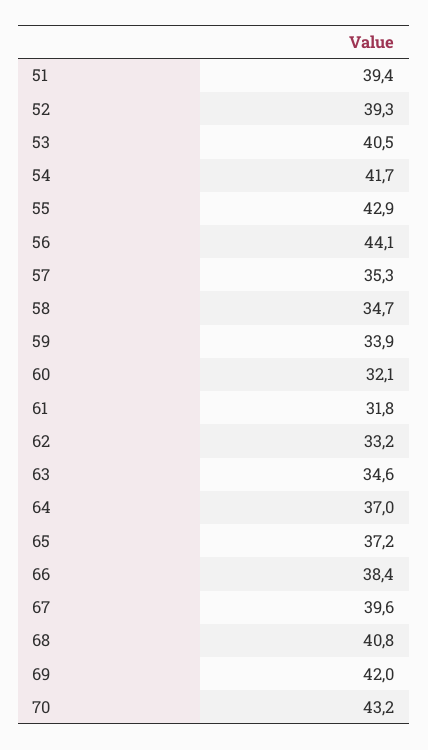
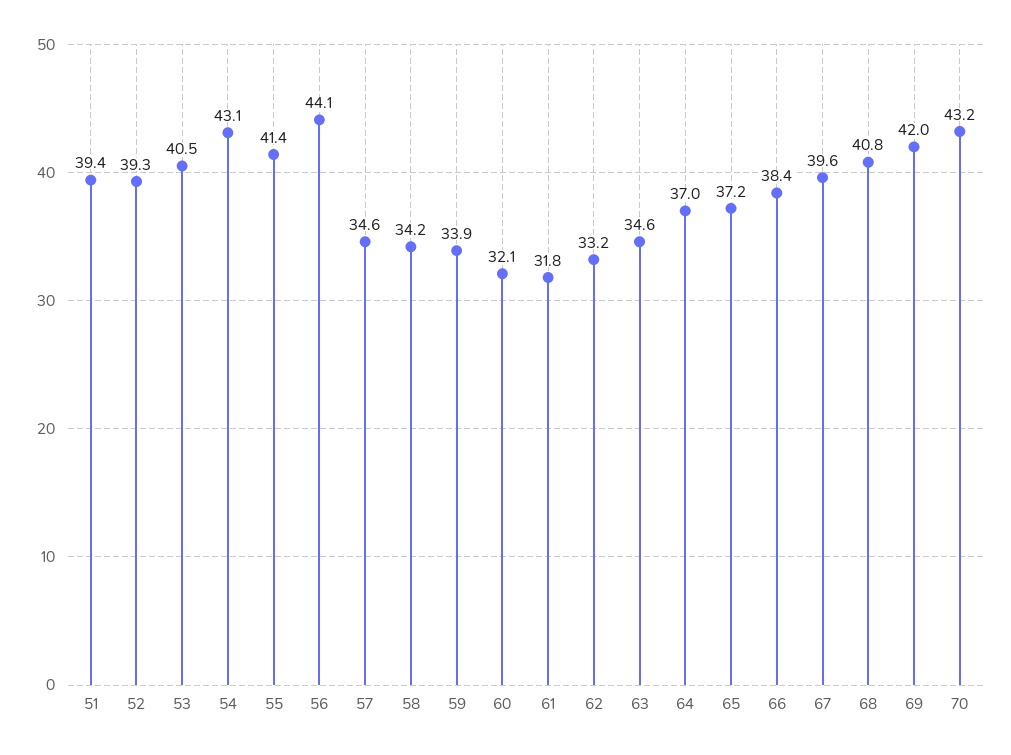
54: 41.7 -> 43.1
55: 42.9 -> 41.4
57: 35.3 -> 34.6
58: 34.7 -> 34.2

